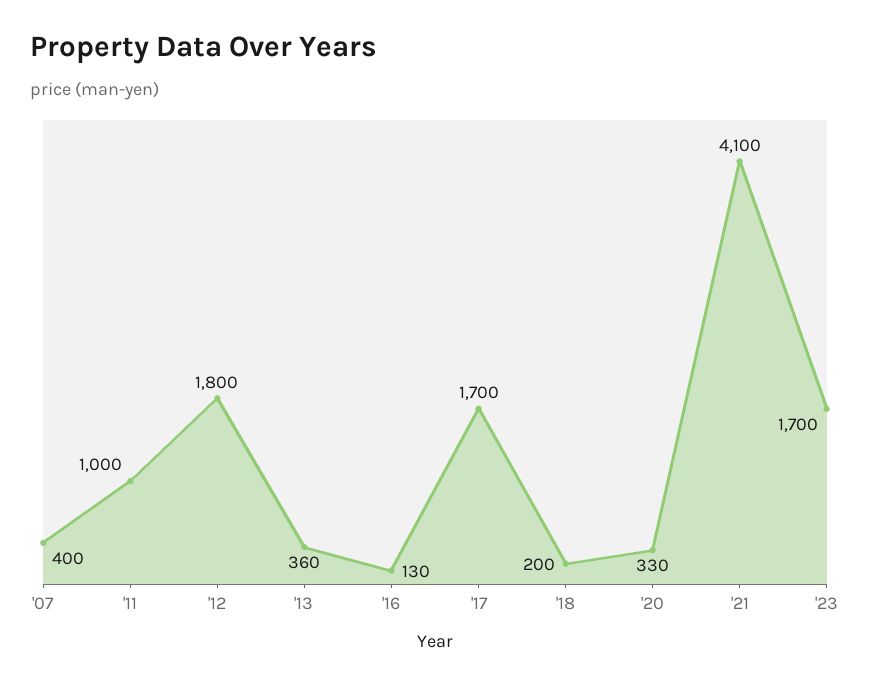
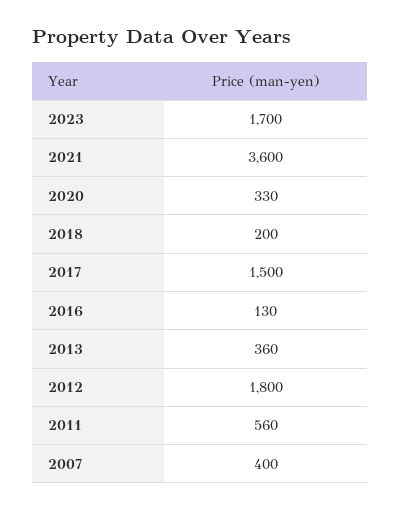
'11: 1000 -> 560
'17: 1700 -> 1500
'21: 4100 -> 3600

